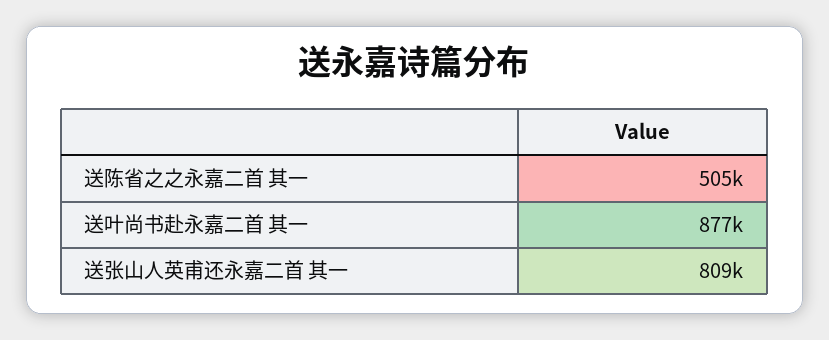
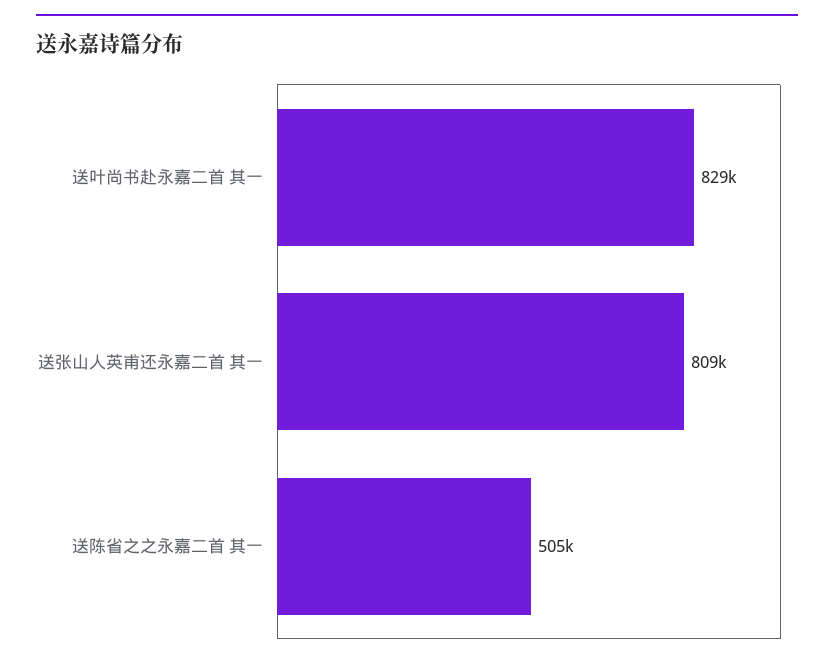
送叶尚书赴永嘉二首 其一: 877000 -> 829000

